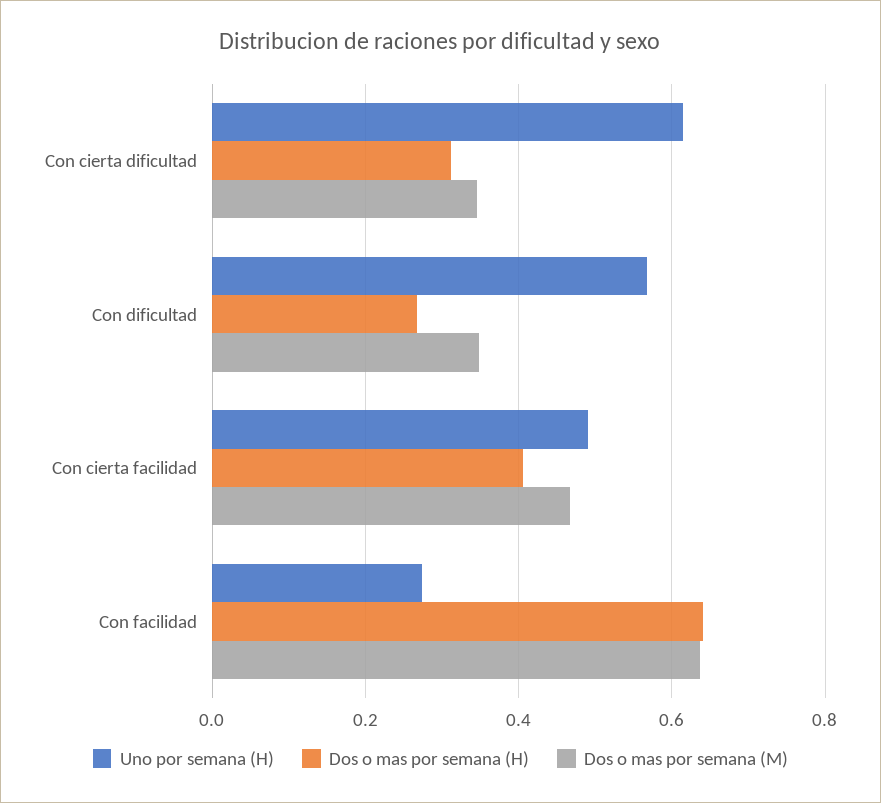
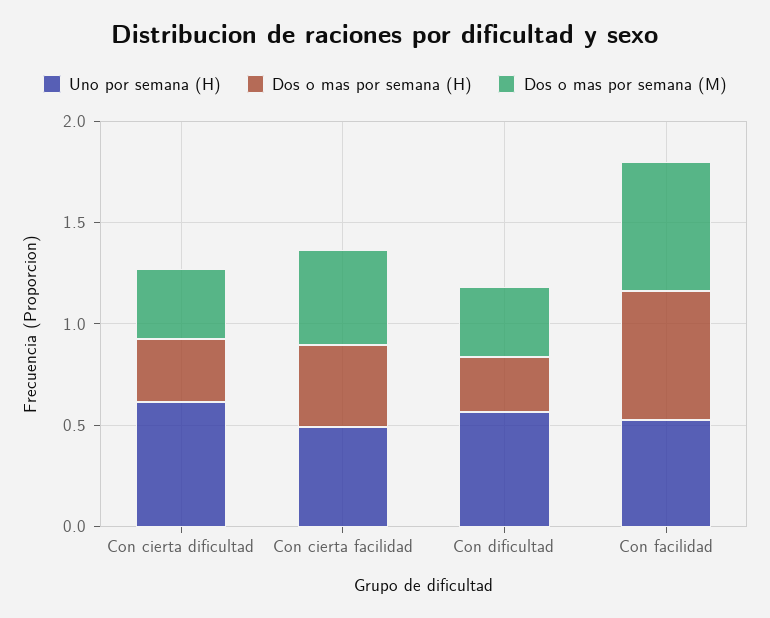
Uno por semana (H), Con facilidad: 0.28 -> 0.5

